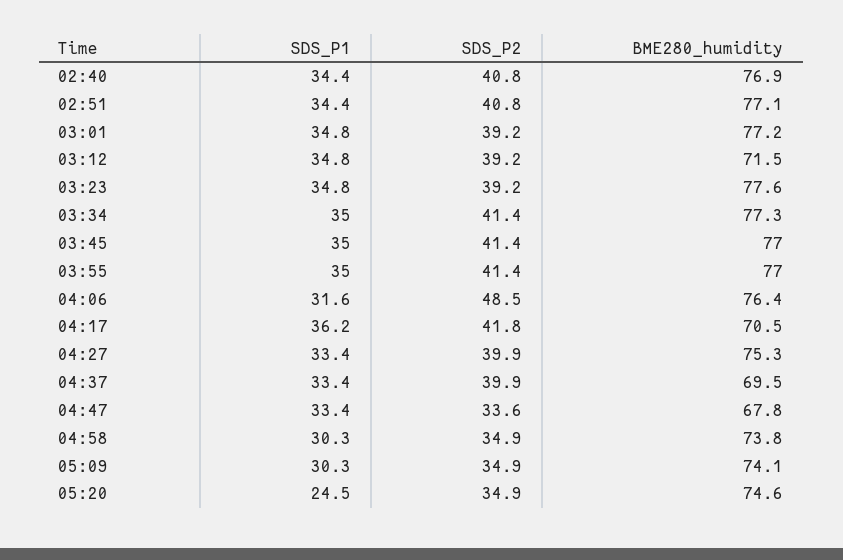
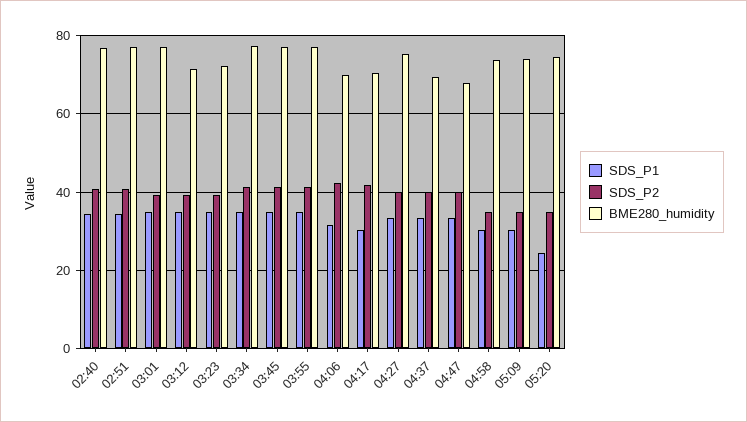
BME280_humidity, 03:23: 77.6 -> 72
SDS_P2, 04:06: 48.5 -> 42
BME280_humidity, 04:06: 76.4 -> 70
SDS_P1, 04:17: 36.2 -> 30
SDS_P2, 04:47: 33.6 -> 40

